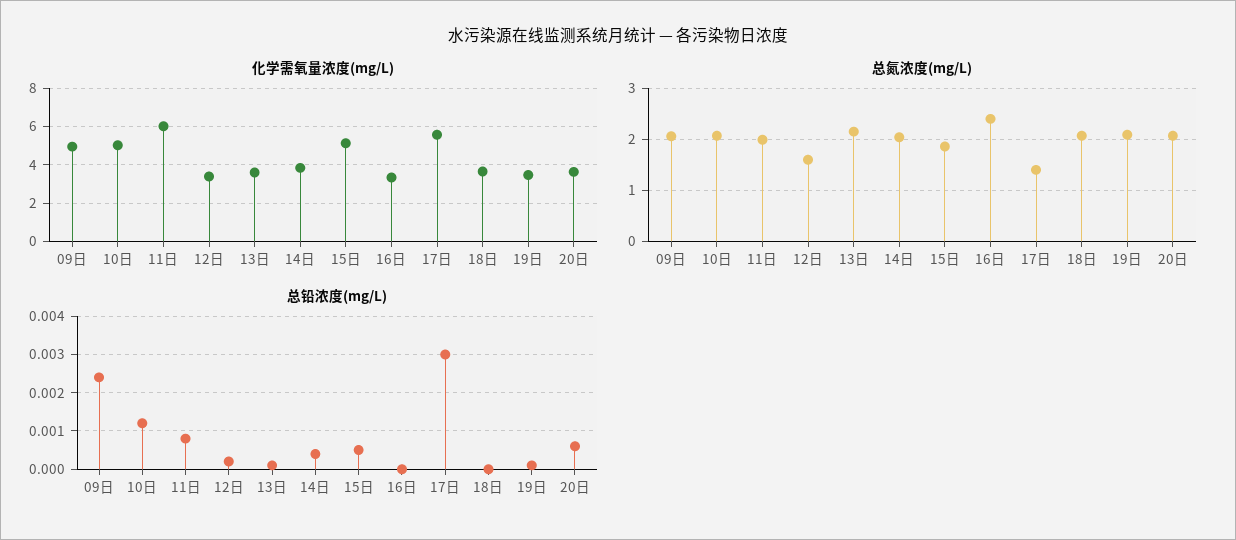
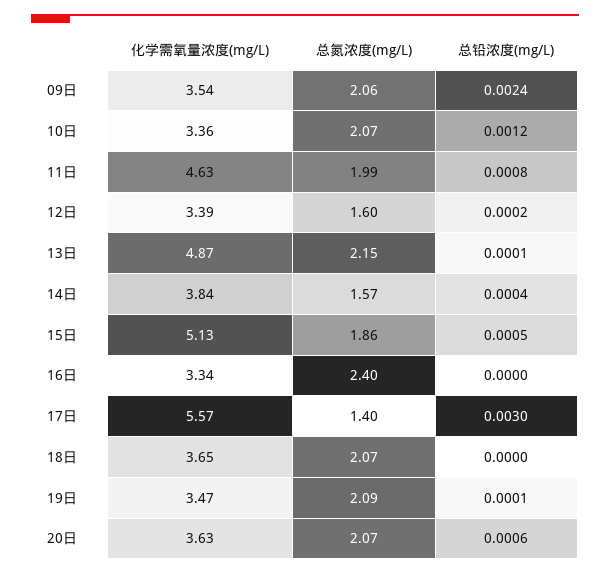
化学需氧量浓度(mg/L), 09日: 5 -> 3.54
化学需氧量浓度(mg/L), 10日: 5 -> 3.36
化学需氧量浓度(mg/L), 11日: 6 -> 4.63
化学需氧量浓度(mg/L), 13日: 3.5 -> 4.87
总氮浓度(mg/L), 14日: 2 -> 1.57

